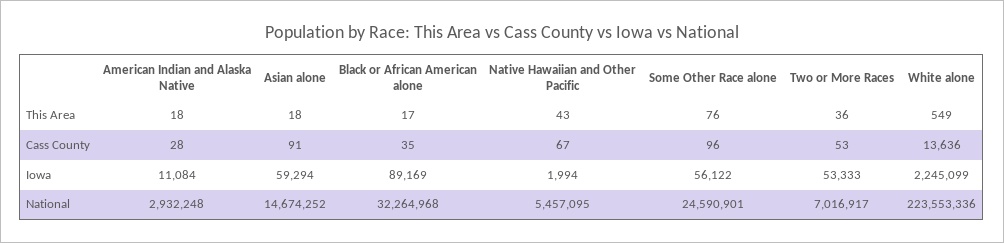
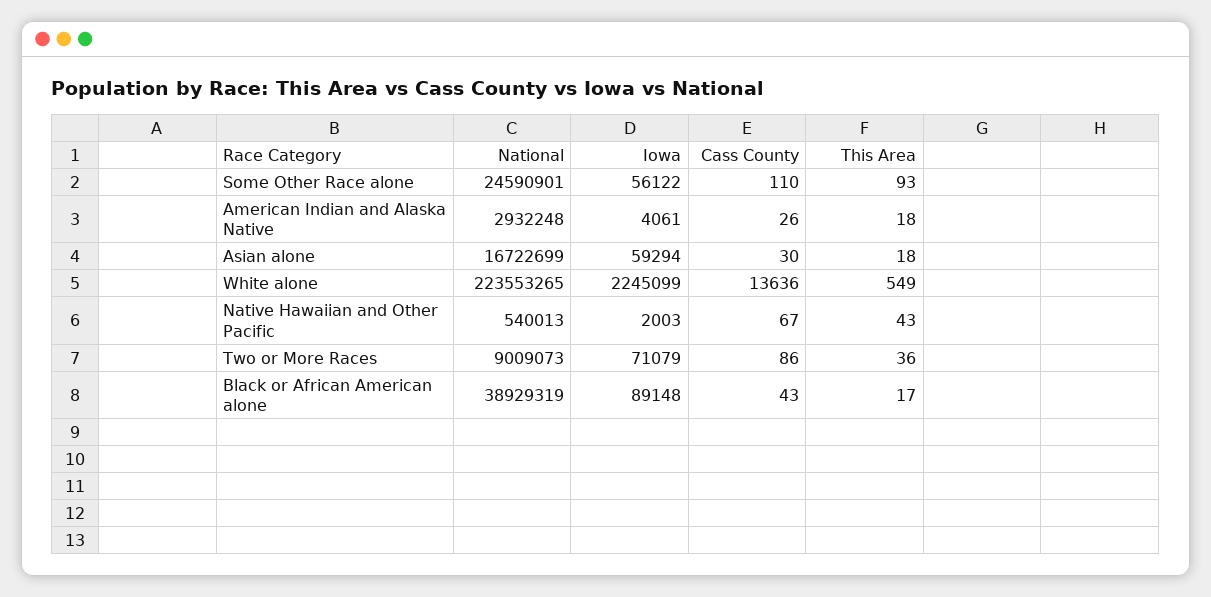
Some Other Race alone, This Area: 76 -> 93
American Indian and Alaska Native, Cass County: 28 -> 26
Asian alone, Cass County: 91 -> 30
Black or African American alone, Cass County: 35 -> 43
Some Other Race alone, Cass County: 96 -> 110
Two or More Races, Cass County: 53 -> 86
American Indian and Alaska Native, Iowa: 11084 -> 4061
Black or African American alone, Iowa: 89169 -> 89148
Native Hawaiian and Other Pacific, Iowa: 1994 -> 2003
Two or More Races, Iowa: 53333 -> 71079
Asian alone, National: 14674252 -> 16722699
Black or African American alone, National: 32264968 -> 38929319
Native Hawaiian and Other Pacific, National: 5457095 -> 540013
Two or More Races, National: 7016917 -> 9009073
White alone, National: 223553336 -> 223553265

